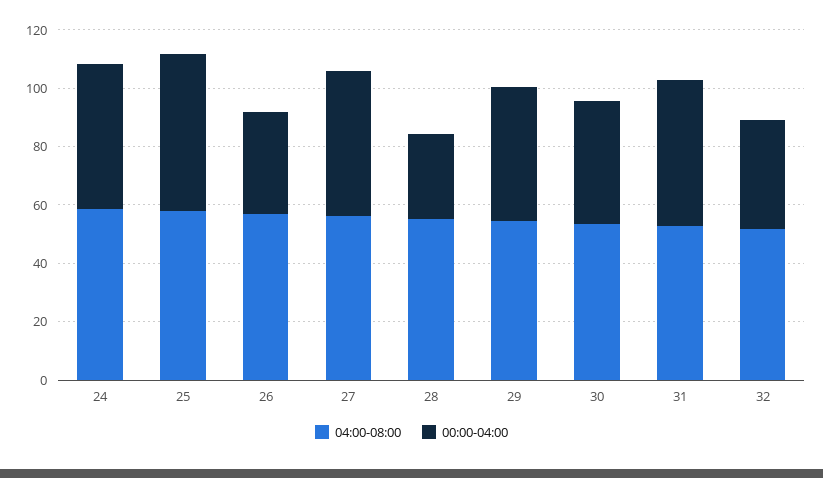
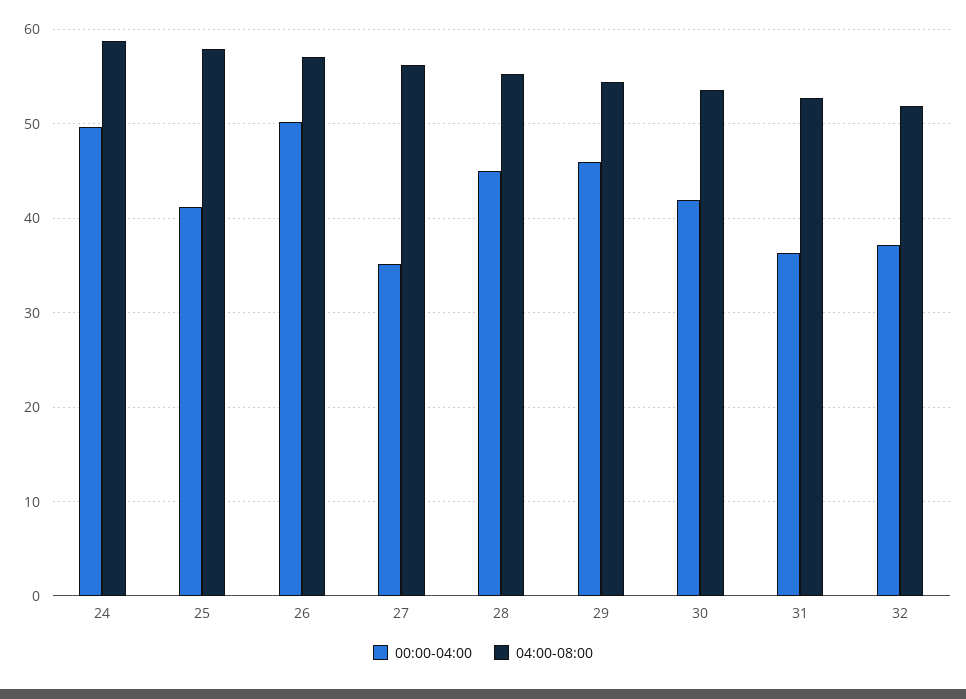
00:00-04:00, 25: 55 -> 41
00:00-04:00, 26: 35 -> 50
00:00-04:00, 27: 50 -> 35
00:00-04:00, 28: 30 -> 45
00:00-04:00, 31: 50 -> 36

